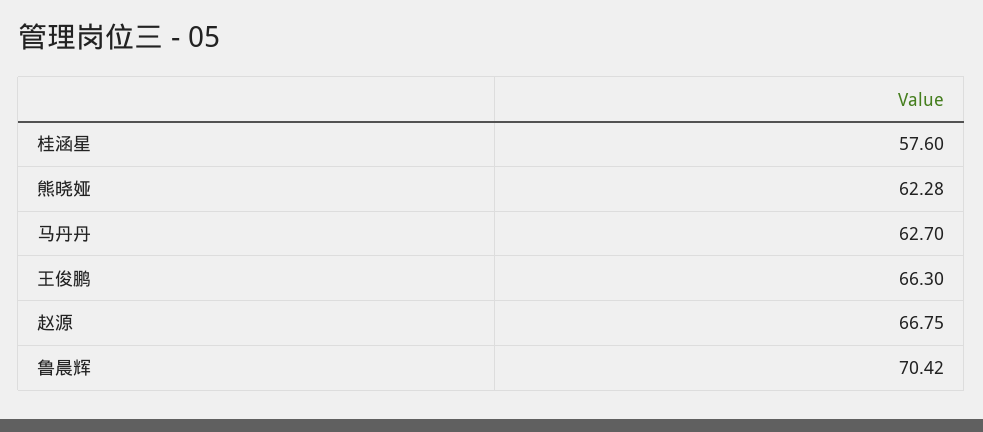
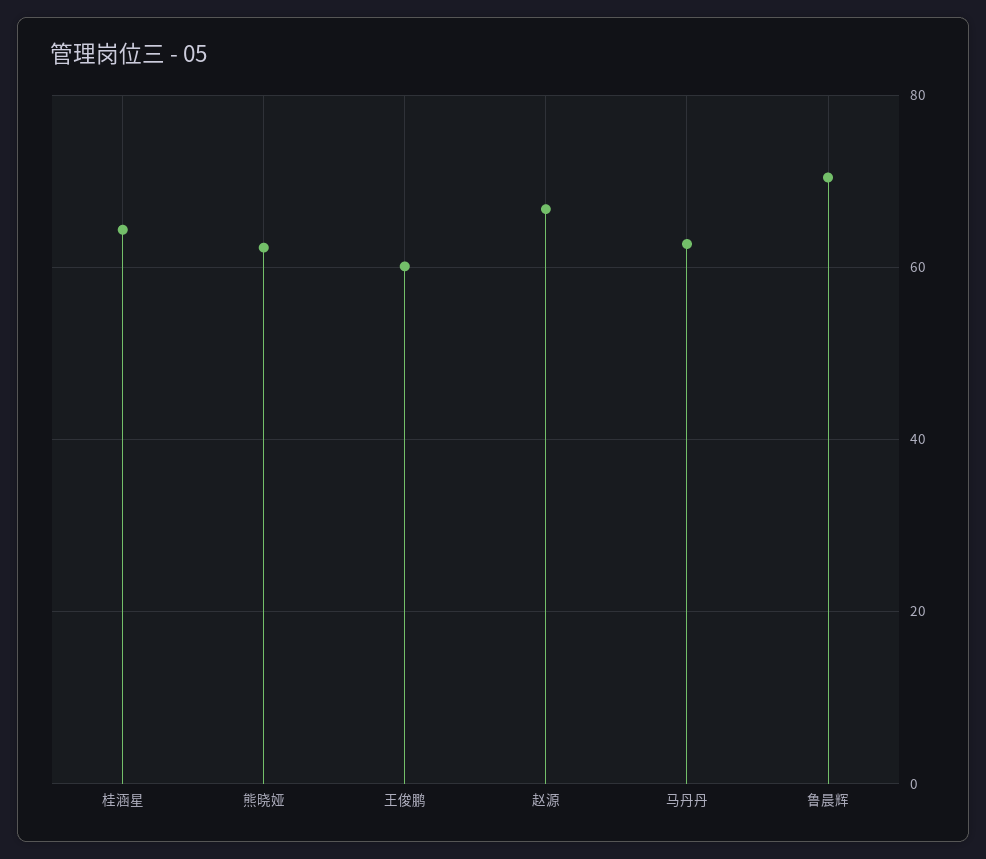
桂涵星: 57.6 -> 64
王俊鹏: 66.3 -> 60

